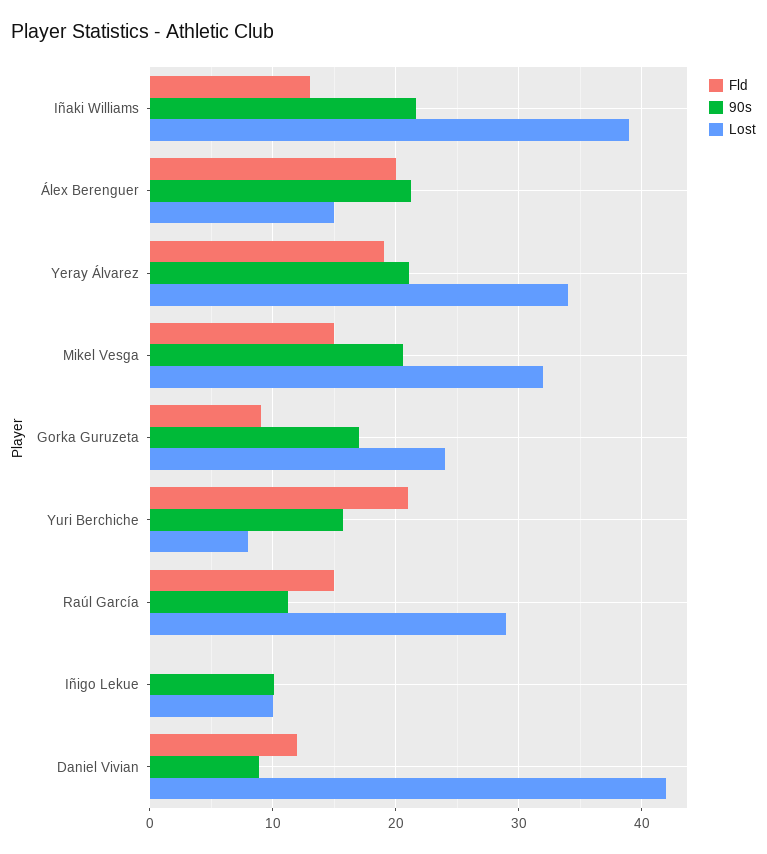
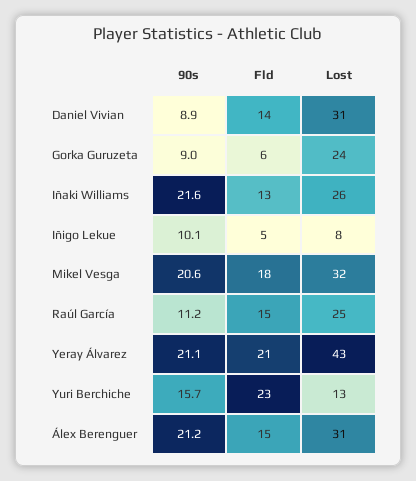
Lost, Iñaki Williams: 39 -> 26
Fld, Álex Berenguer: 20 -> 15
Lost, Álex Berenguer: 15 -> 31
Fld, Yeray Álvarez: 19 -> 21
Lost, Yeray Álvarez: 34 -> 43
Fld, Mikel Vesga: 15 -> 18
Fld, Gorka Guruzeta: 9 -> 6
90s, Gorka Guruzeta: 17 -> 9
Fld, Yuri Berchiche: 21 -> 23
Lost, Yuri Berchiche: 8 -> 13
Lost, Raúl García: 29 -> 25
Fld, Iñigo Lekue: 0 -> 5
Lost, Iñigo Lekue: 10 -> 8
Fld, Daniel Vivian: 12 -> 14
Lost, Daniel Vivian: 42 -> 31

